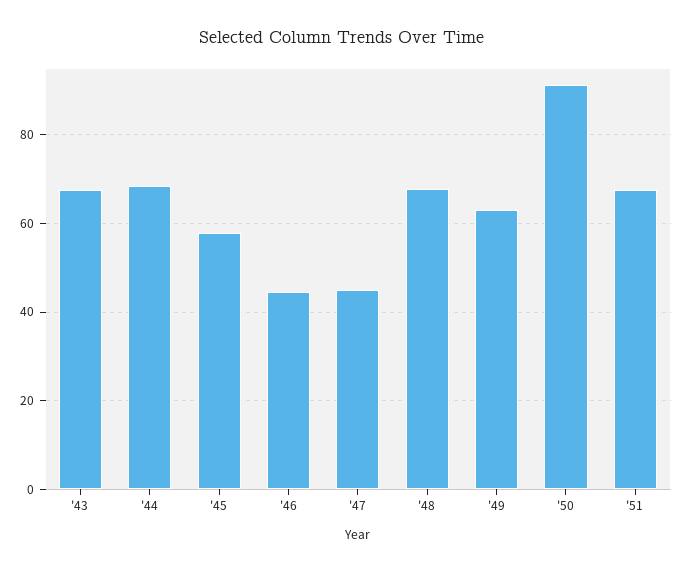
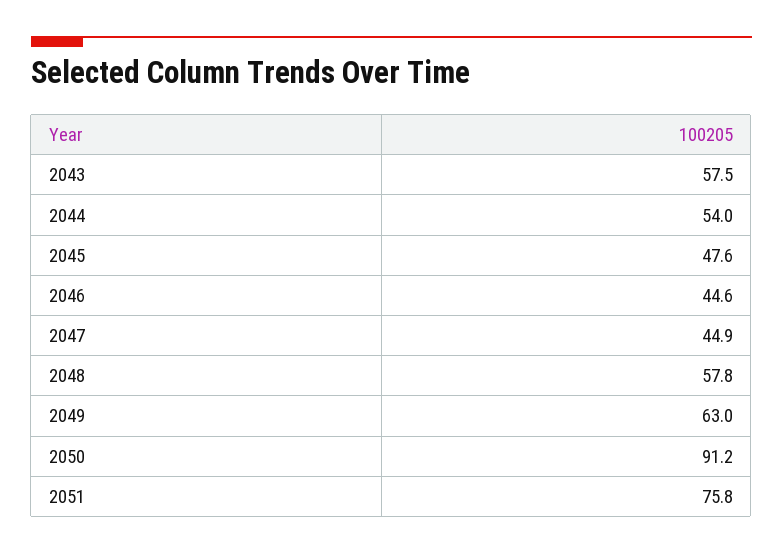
'43: 68 -> 57.5
'44: 68 -> 54
'45: 58 -> 47.6
'48: 68 -> 57.8
'51: 68 -> 75.8

